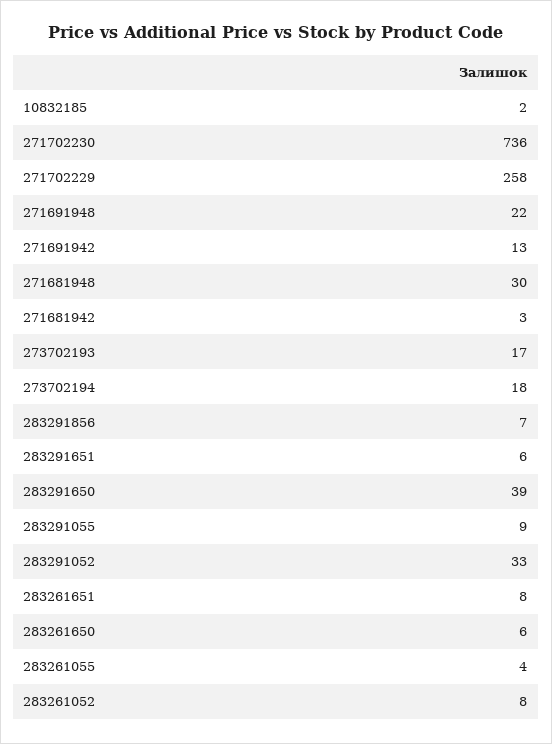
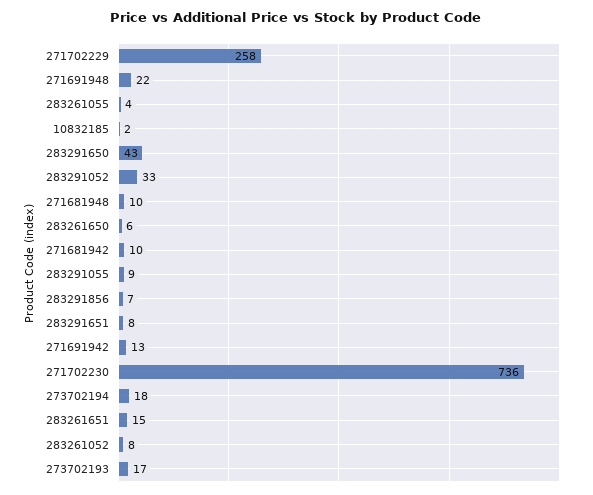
271681948: 30 -> 10
271681942: 3 -> 10
283291651: 6 -> 8
283291650: 39 -> 43
283261651: 8 -> 15

